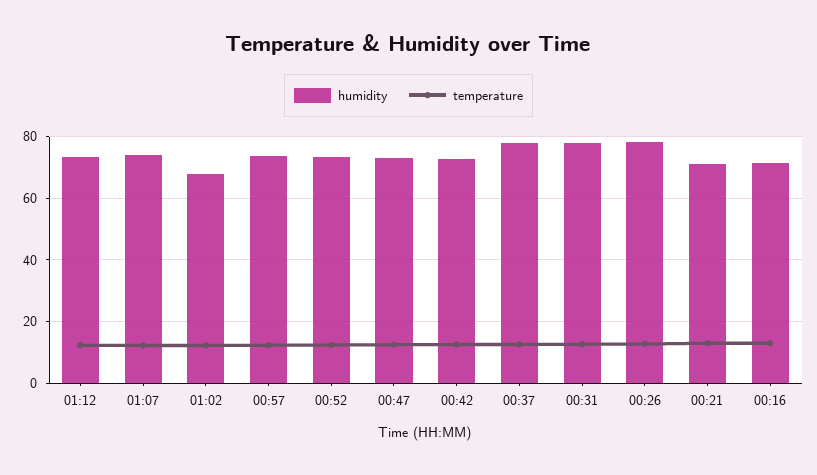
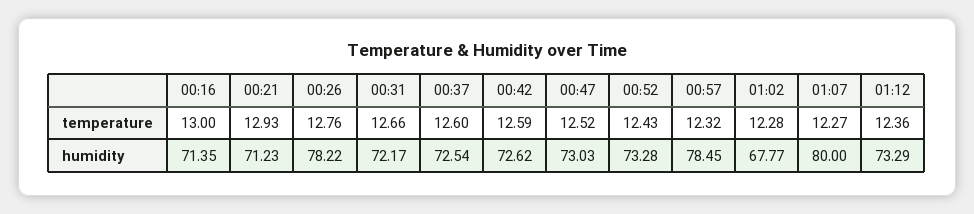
humidity, 01:07: 74 -> 80
humidity, 00:57: 74 -> 78.45
humidity, 00:37: 78 -> 72.54
humidity, 00:31: 78 -> 72.17

